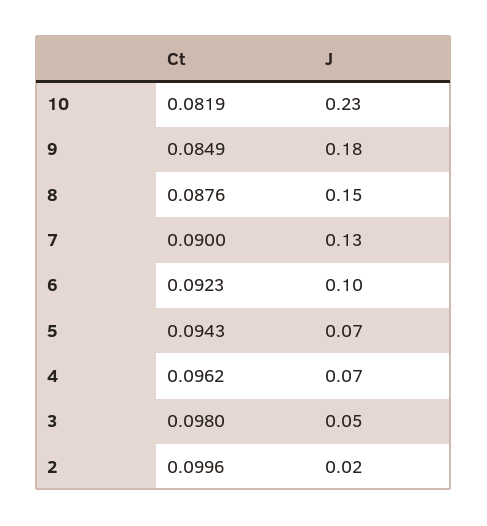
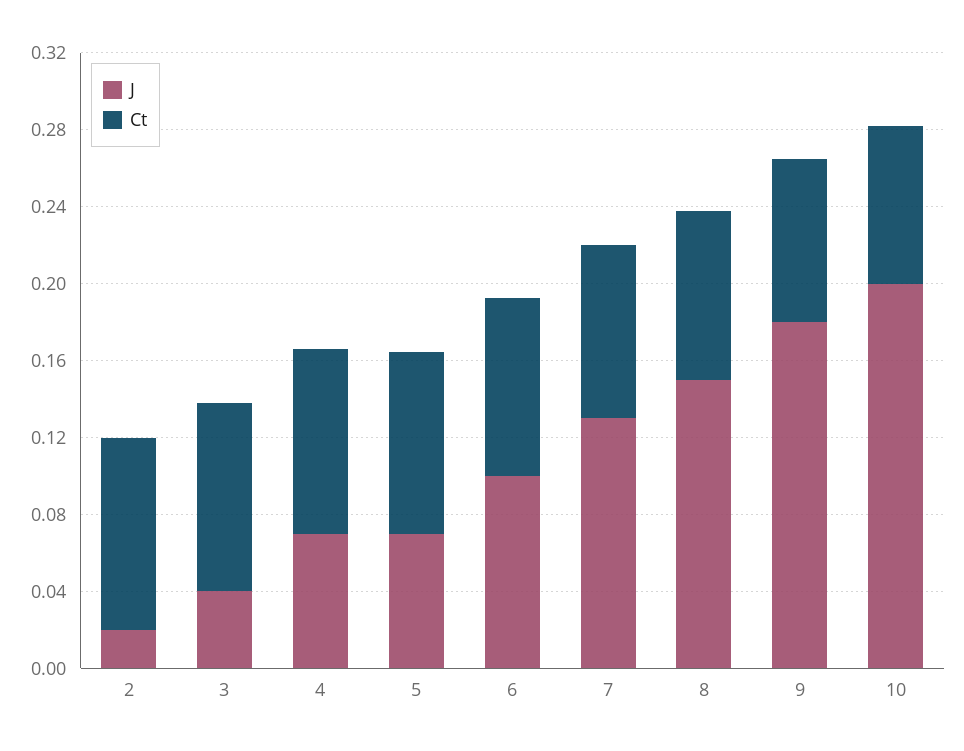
J, 10: 0.23 -> 0.2
J, 3: 0.05 -> 0.04

